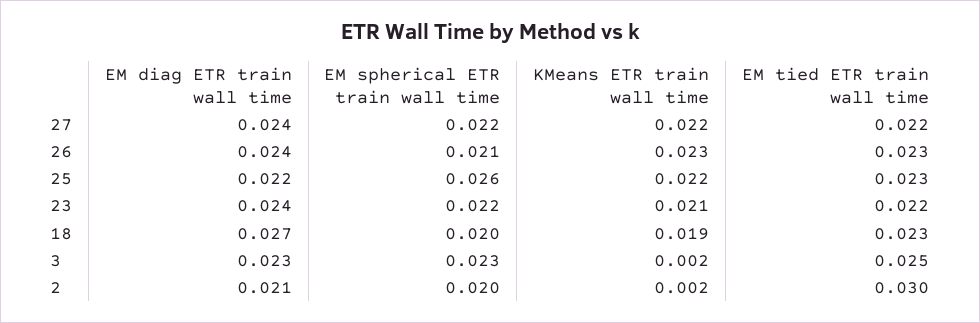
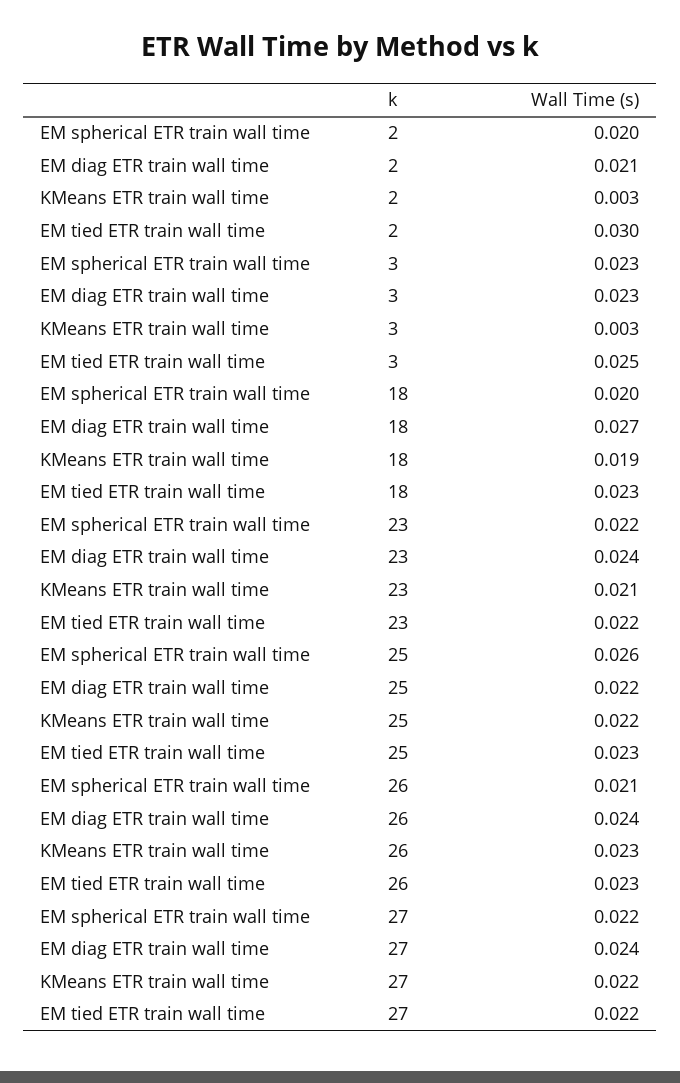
KMeans ETR train wall time, 3: 0.002 -> 0.003
KMeans ETR train wall time, 2: 0.002 -> 0.003

